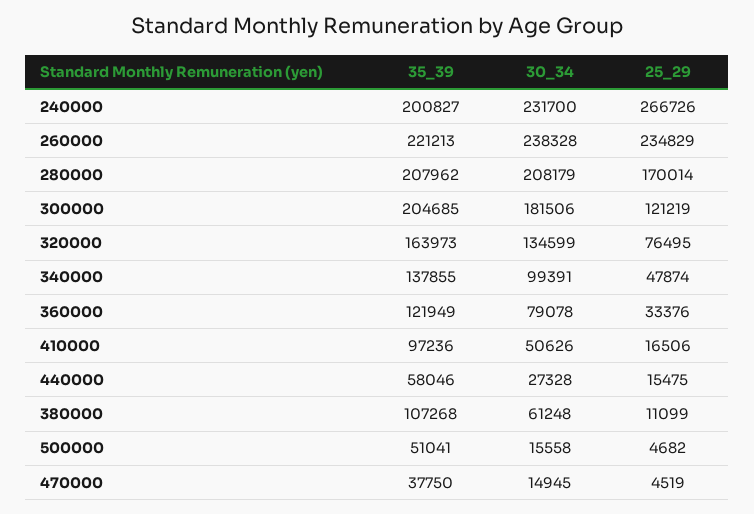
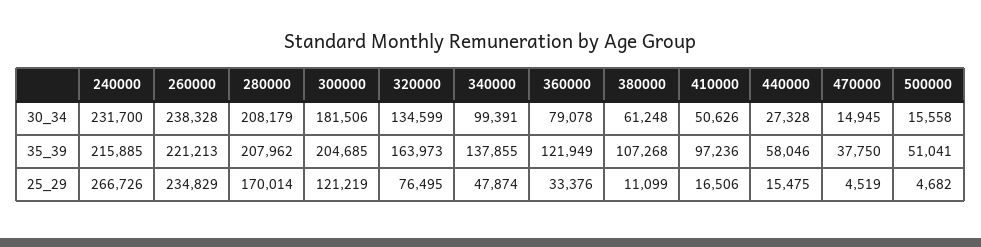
35_39, 240000: 200827 -> 215885

